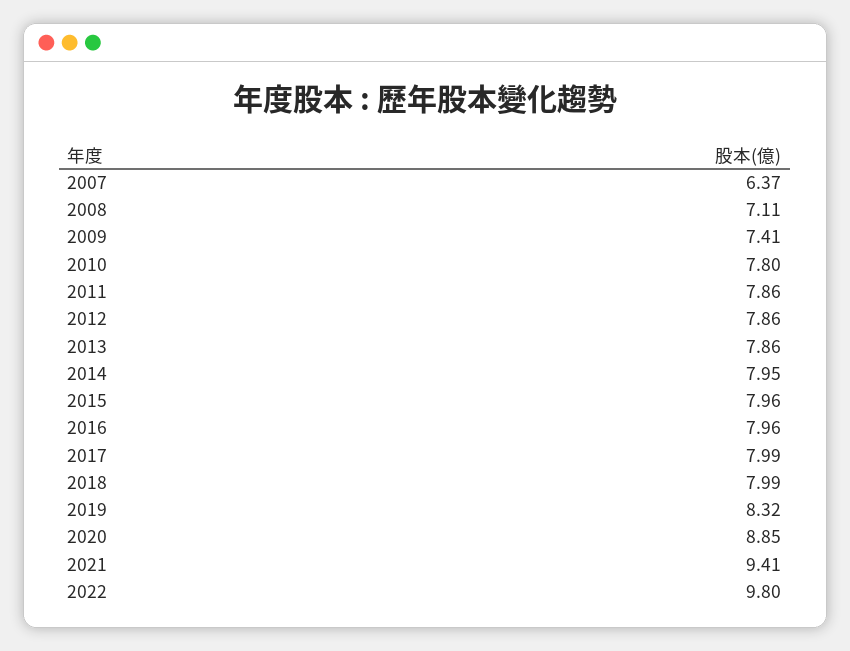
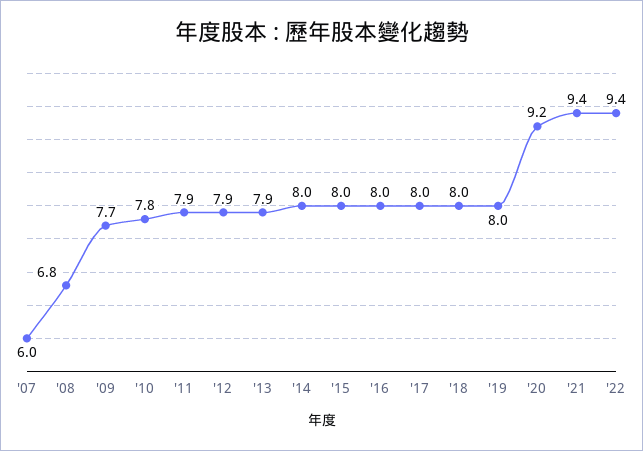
2007: 6.37 -> 6
2008: 7.11 -> 6.8
2009: 7.41 -> 7.7
2019: 8.32 -> 8
2020: 8.85 -> 9.2
2022: 9.8 -> 9.4

